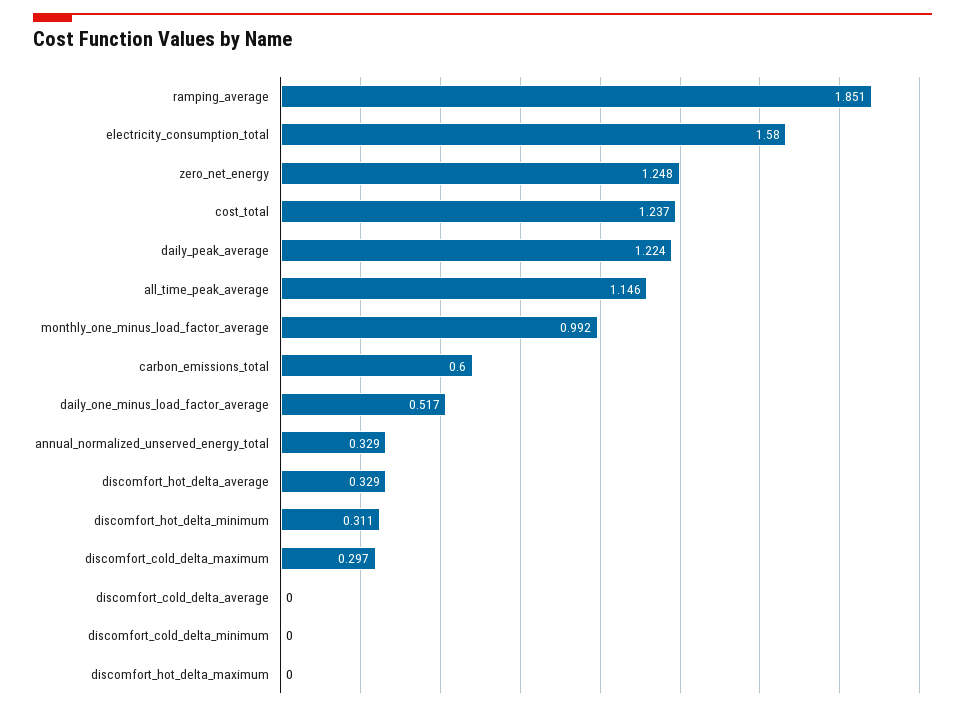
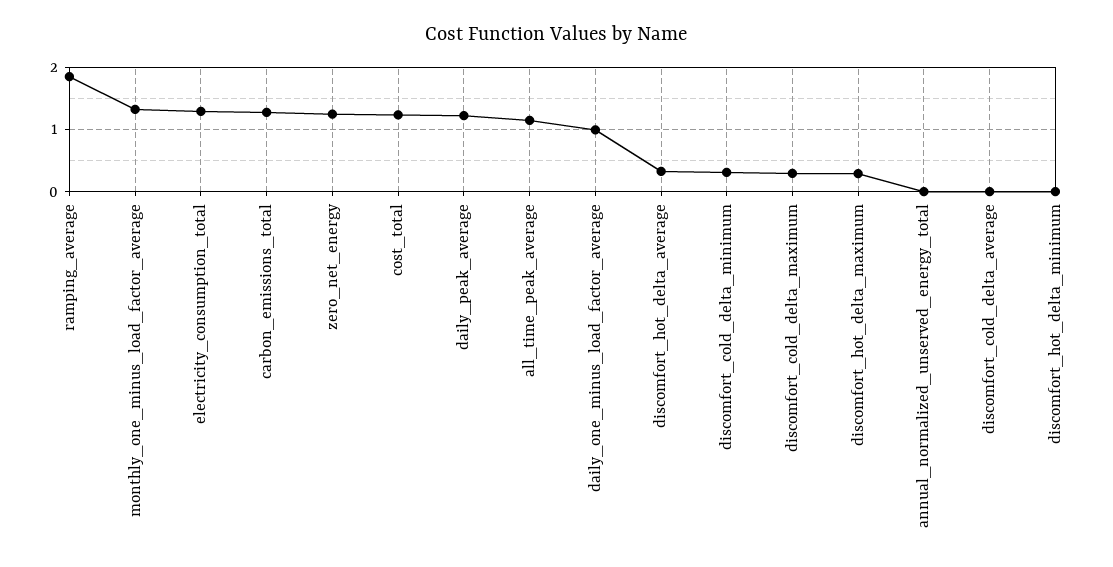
electricity_consumption_total: 1.58 -> 1.3
monthly_one_minus_load_factor_average: 0.992 -> 1.3
carbon_emissions_total: 0.6 -> 1.3
daily_one_minus_load_factor_average: 0.517 -> 1
annual_normalized_unserved_energy_total: 0.329 -> 0
discomfort_hot_delta_minimum: 0.311 -> 0
discomfort_cold_delta_minimum: 0 -> 0.3
discomfort_hot_delta_maximum: 0 -> 0.3

